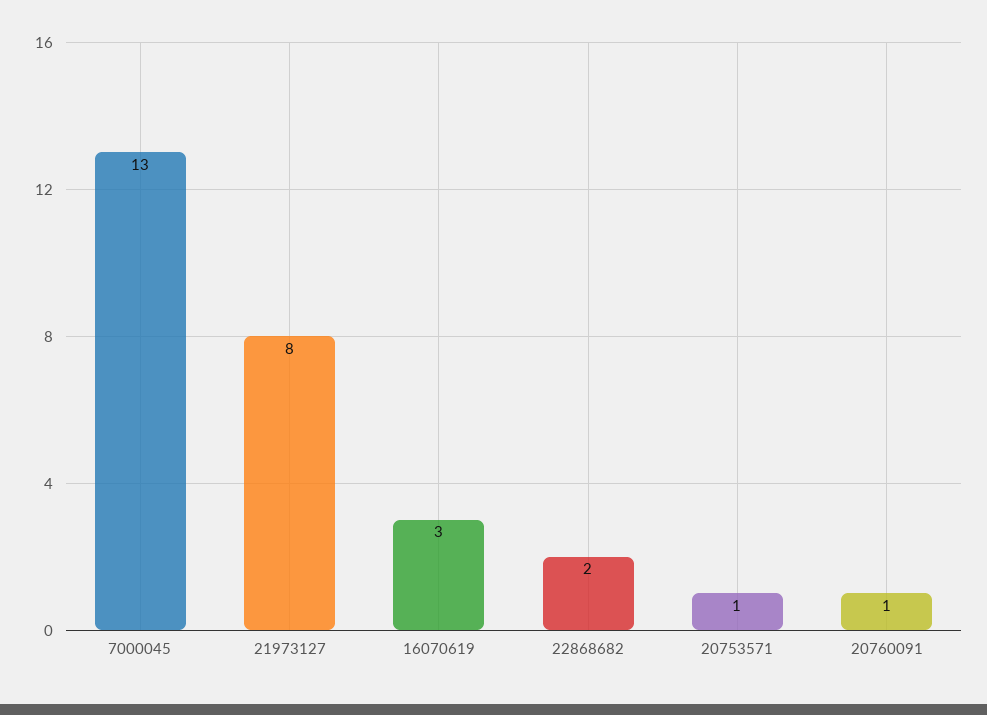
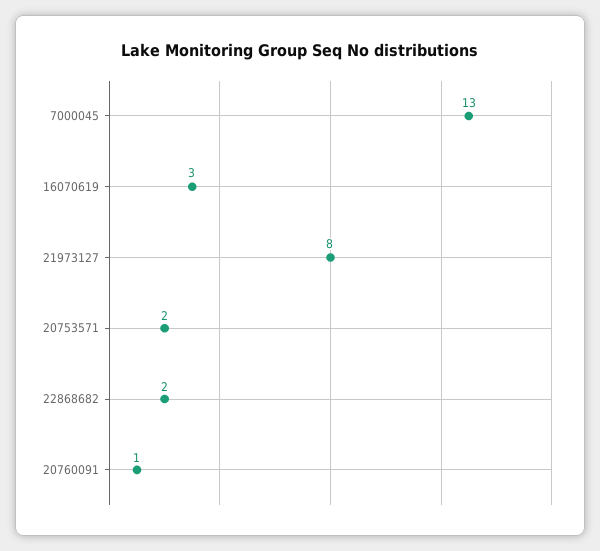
20753571: 1 -> 2

